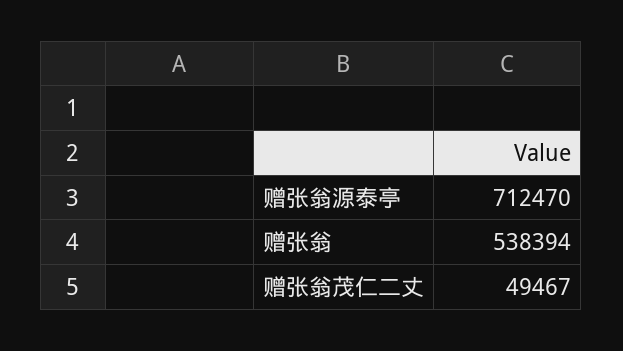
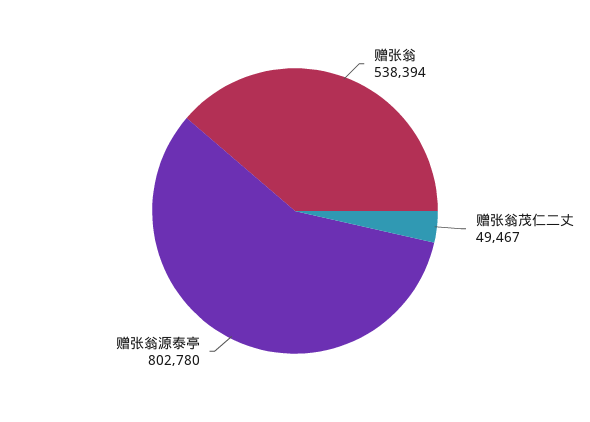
赠张翁源泰亭: 712470 -> 802780

